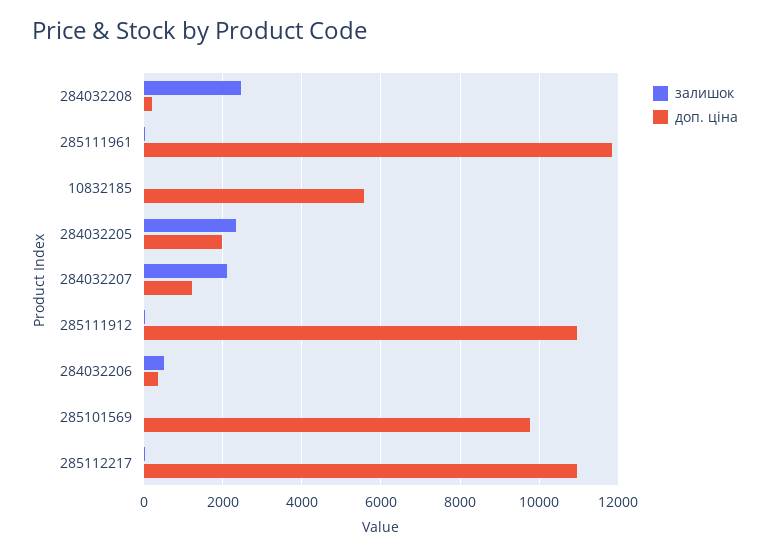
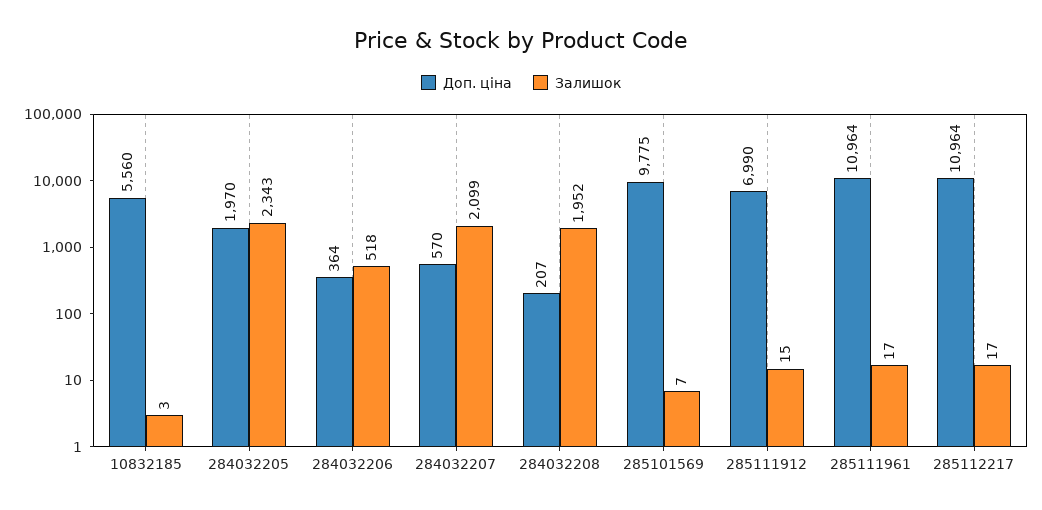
залишок, 284032208: 2400 -> 1952
доп. ціна, 285111961: 11800 -> 10964
доп. ціна, 284032207: 1200 -> 570
доп. ціна, 285111912: 11000 -> 6990

